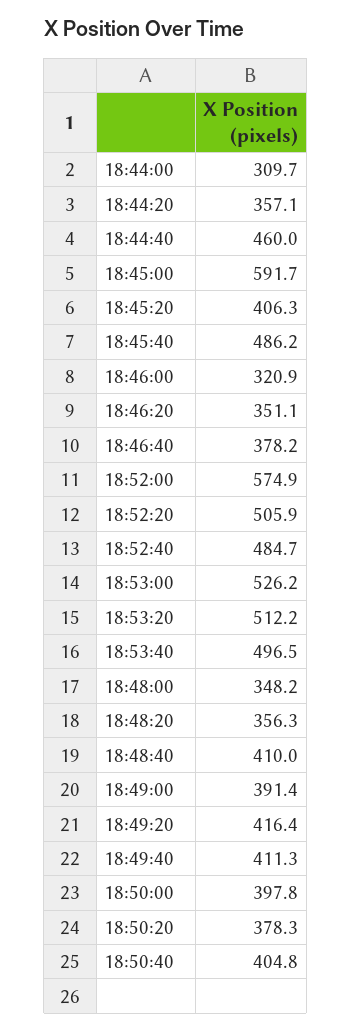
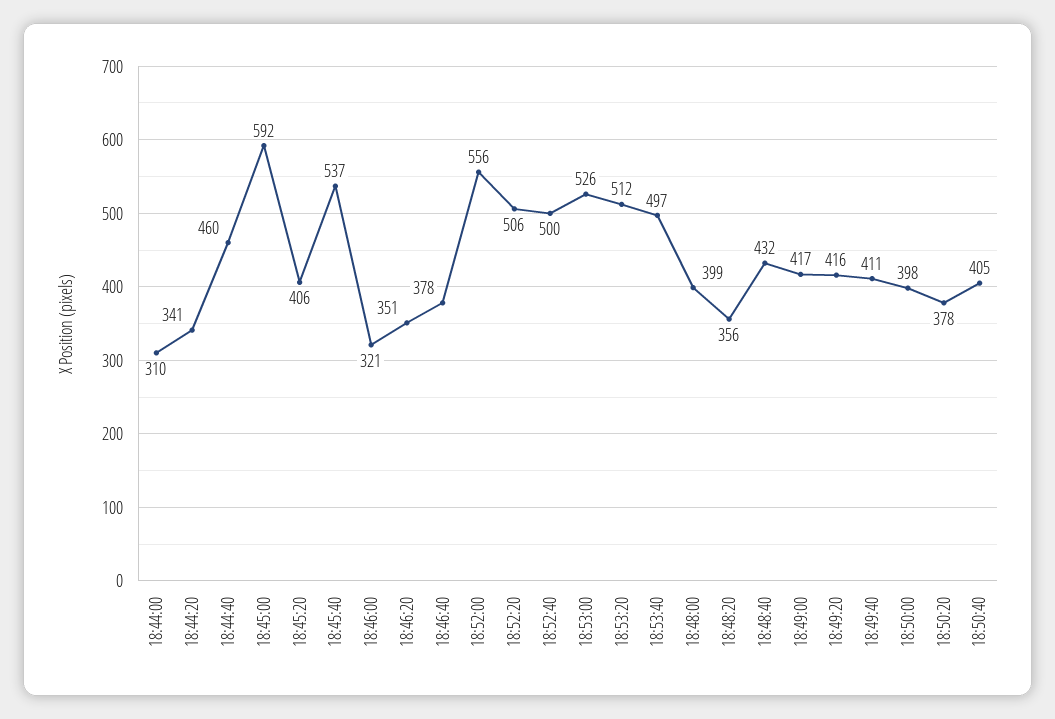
18:44:20: 357.1 -> 341
18:45:40: 486.2 -> 537
18:52:00: 574.9 -> 556
18:52:40: 484.7 -> 500
18:48:00: 348.2 -> 399
18:48:40: 410 -> 432
18:49:00: 391.4 -> 417

